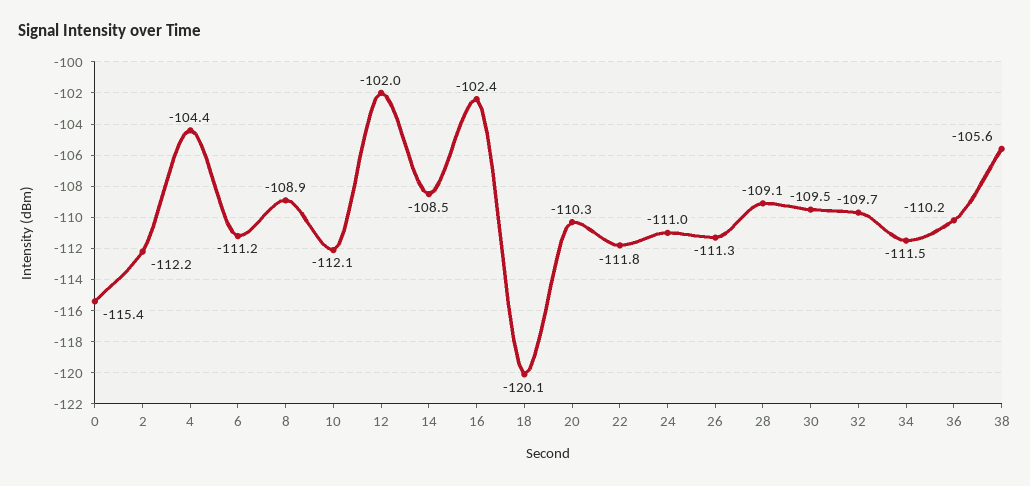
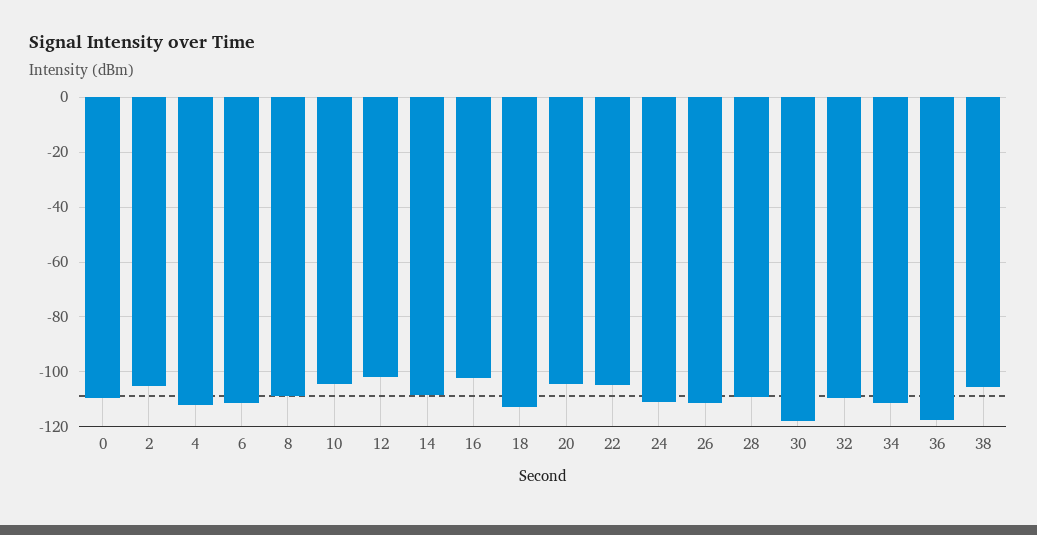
0: -115.4 -> -110
2: -112.2 -> -105
4: -104.4 -> -112.5
10: -112.1 -> -105
18: -120.1 -> -112.5
20: -110.3 -> -105
22: -111.8 -> -105
30: -109.5 -> -117.5
36: -110.2 -> -117.5

